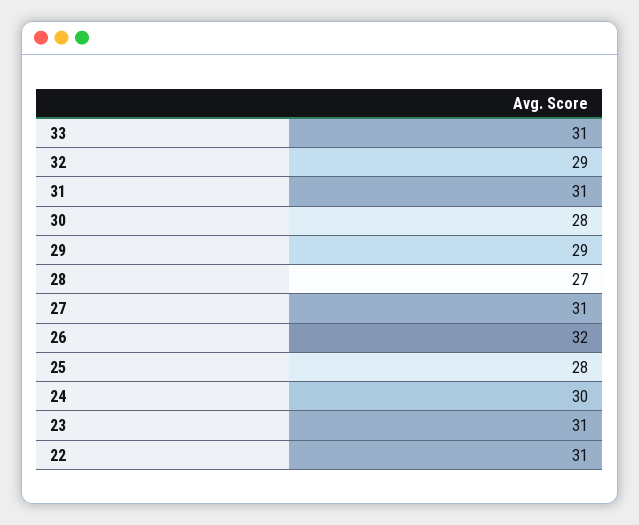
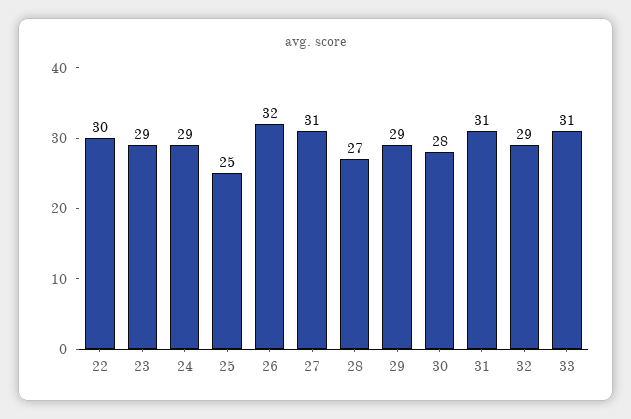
25: 28 -> 25
24: 30 -> 29
23: 31 -> 29
22: 31 -> 30

